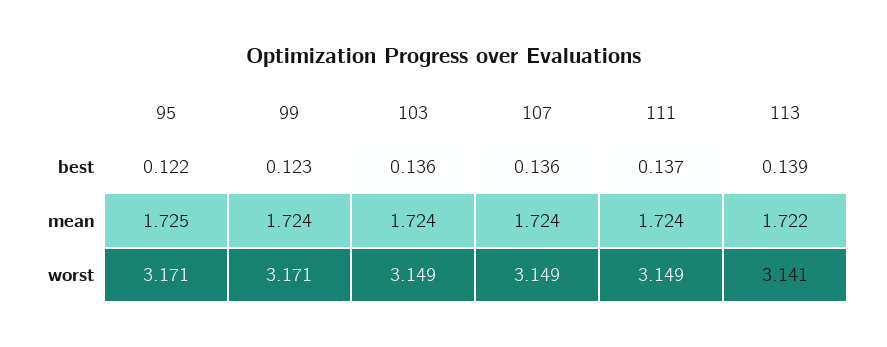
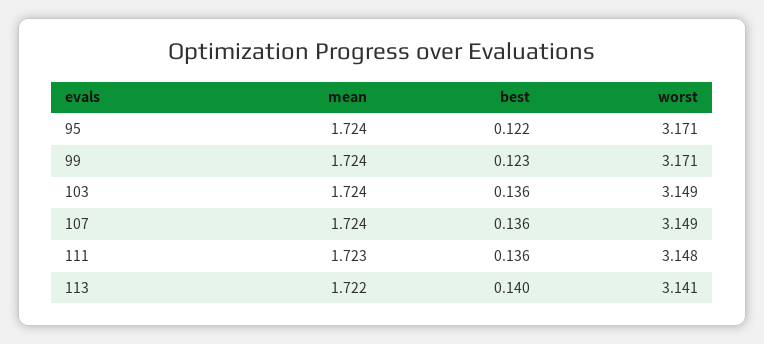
111, best: 0.137 -> 0.136
113, best: 0.139 -> 0.14
95, mean: 1.725 -> 1.724
111, mean: 1.724 -> 1.723
111, worst: 3.149 -> 3.148

